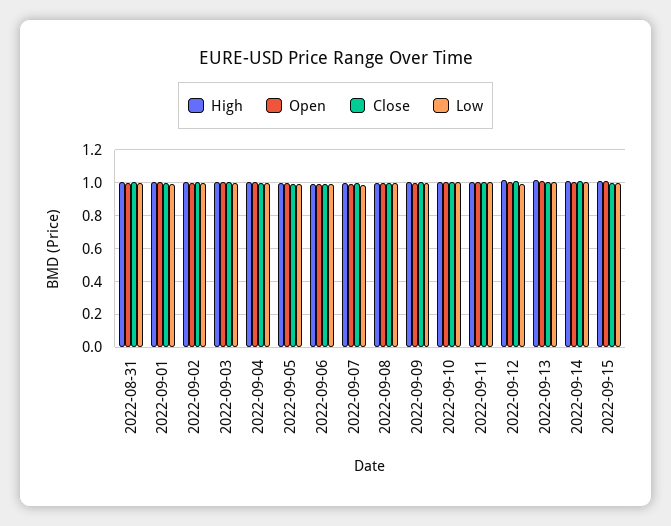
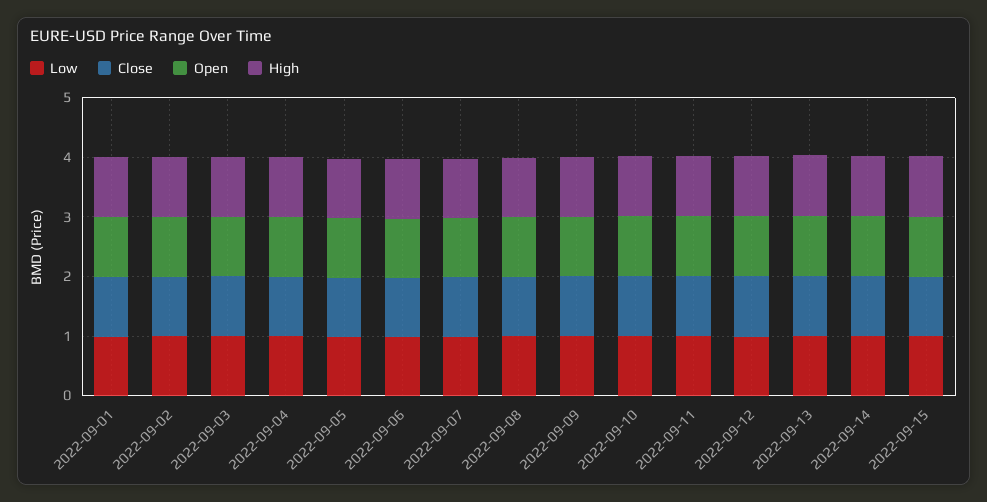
High, 2022-08-31: 1 -> none
Open, 2022-08-31: 1 -> none
Close, 2022-08-31: 1 -> none
Low, 2022-08-31: 1 -> none

